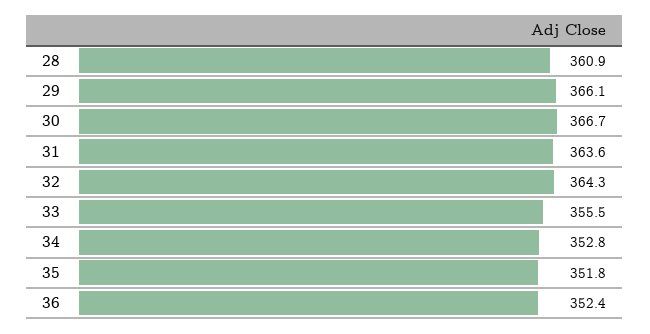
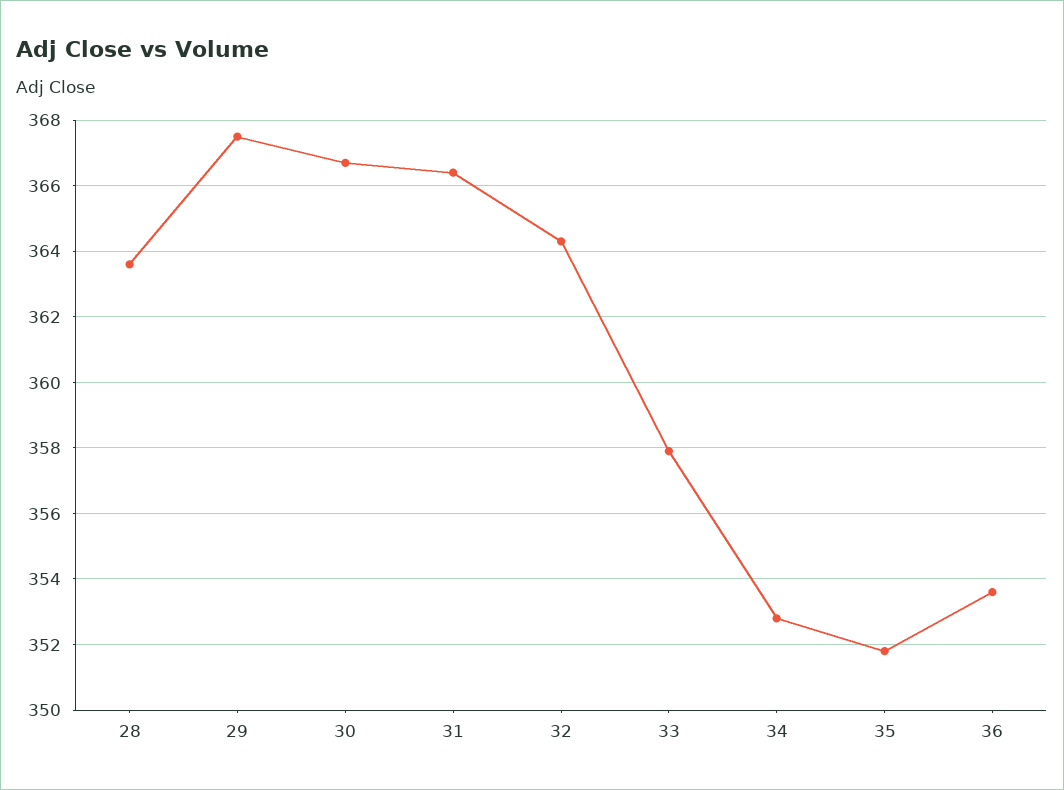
28: 360.9 -> 363.5
29: 366.1 -> 367.5
31: 363.6 -> 366.5
33: 355.5 -> 358
36: 352.4 -> 353.5

